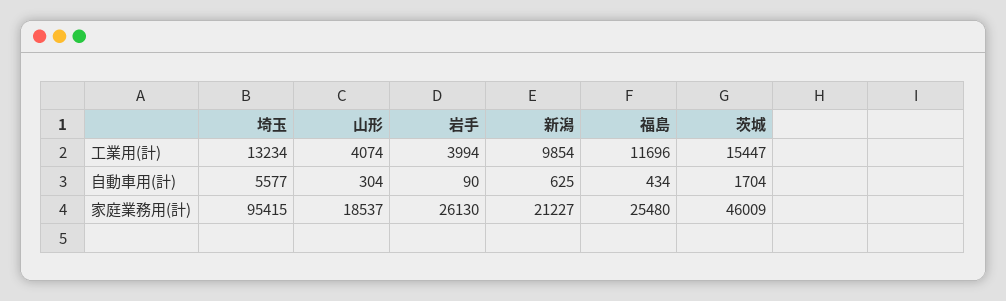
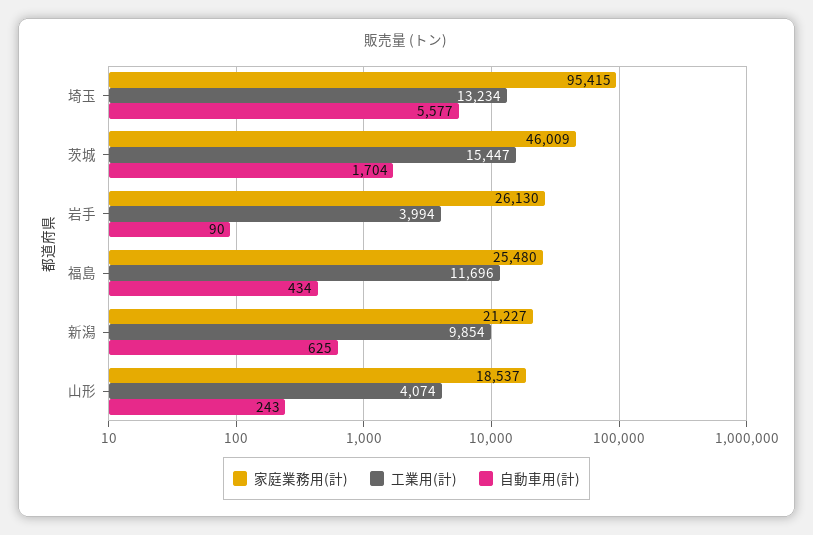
自動車用(計), 山形: 304 -> 243

